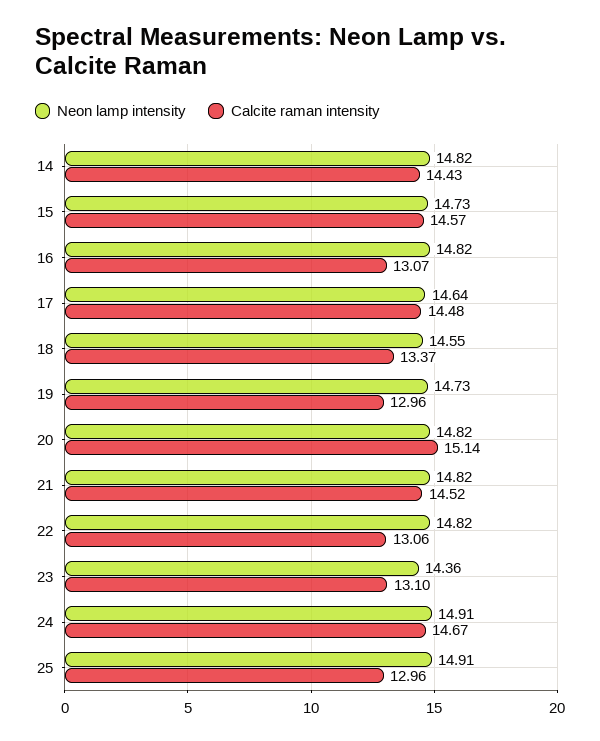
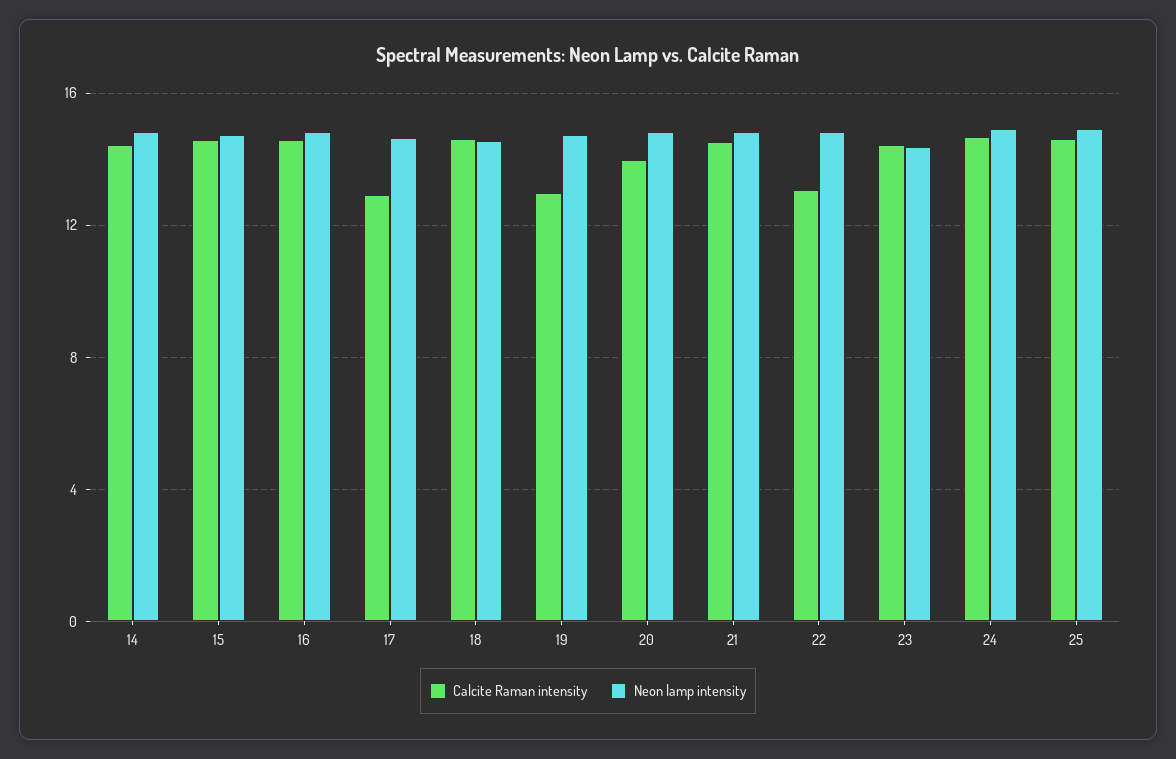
Calcite raman intensity, 16: 13.07 -> 14.5
Calcite raman intensity, 17: 14.48 -> 13
Calcite raman intensity, 18: 13.37 -> 14.5
Calcite raman intensity, 20: 15.14 -> 14
Calcite raman intensity, 23: 13.1 -> 14.5
Calcite raman intensity, 25: 12.96 -> 14.5

